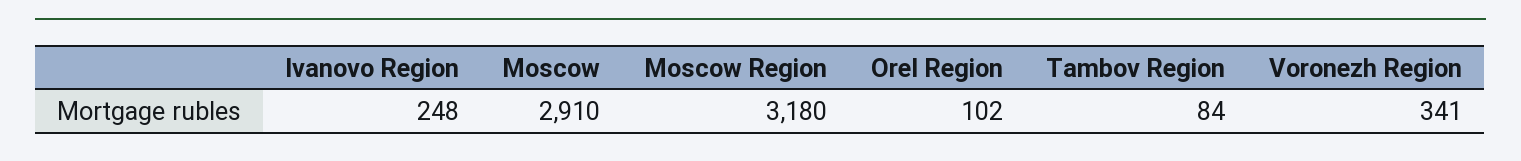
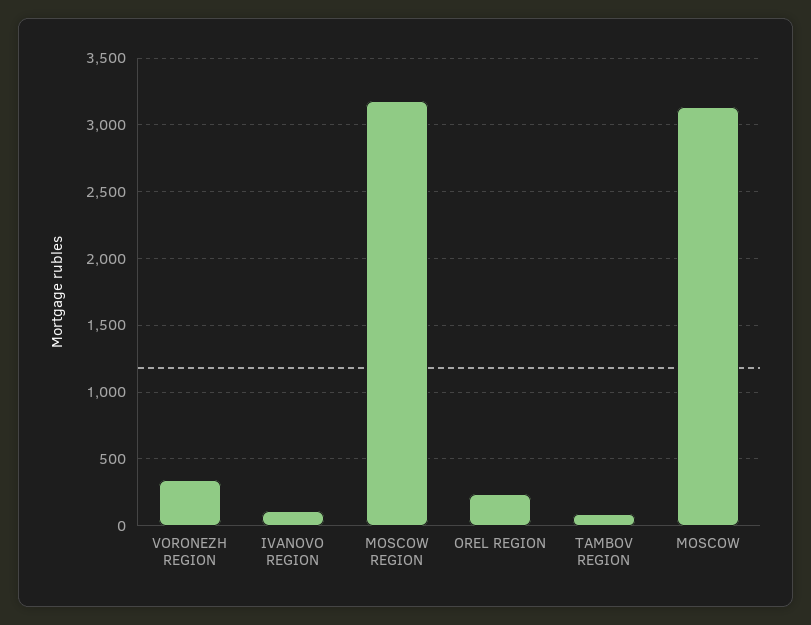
Ivanovo Region: 248 -> 100
Moscow: 2910 -> 3150
Orel Region: 102 -> 250

